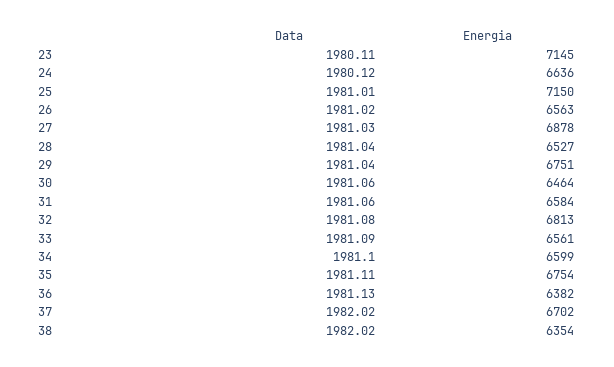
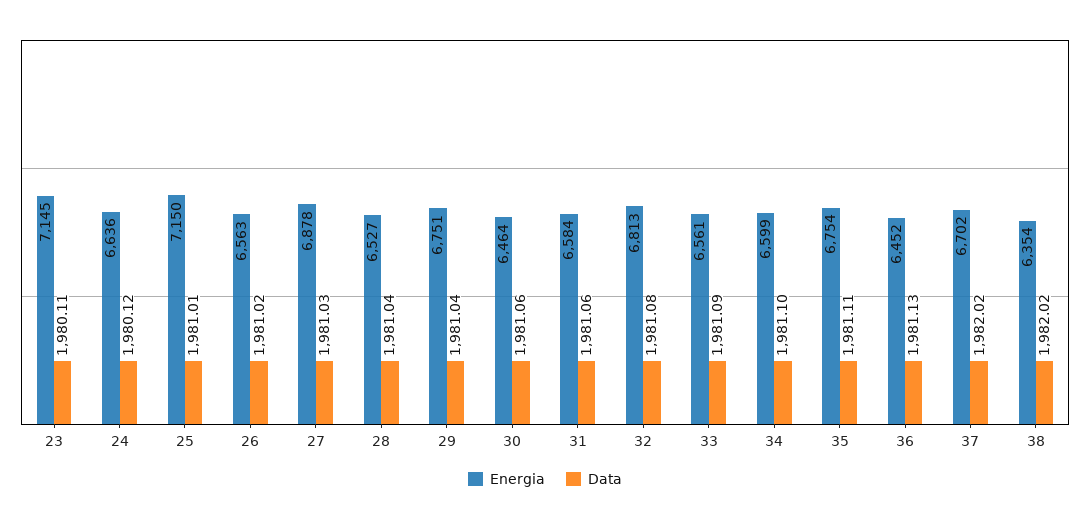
Energia, 36: 6382 -> 6452

